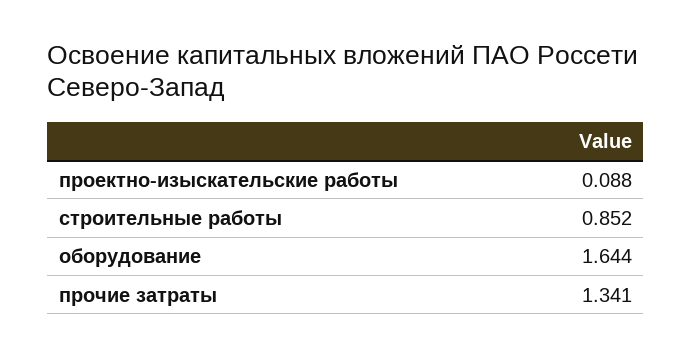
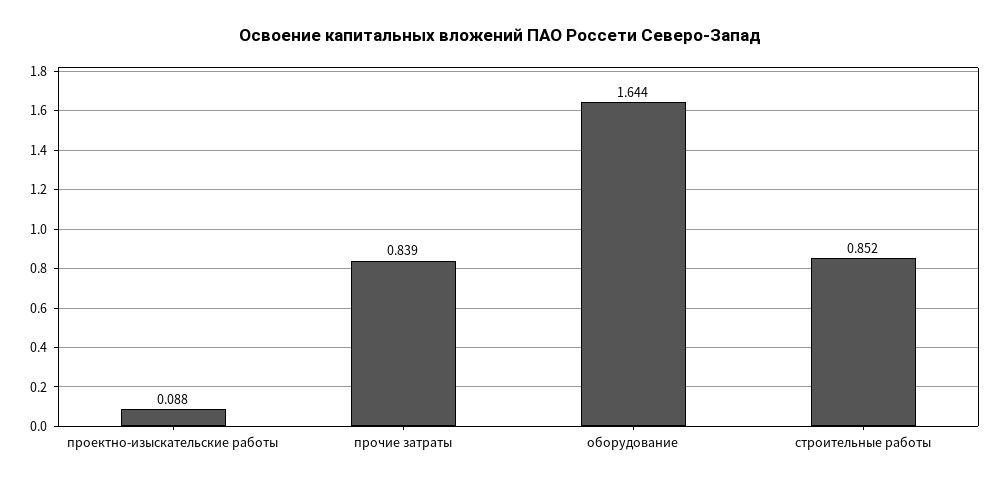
прочие затраты: 1.341 -> 0.839

